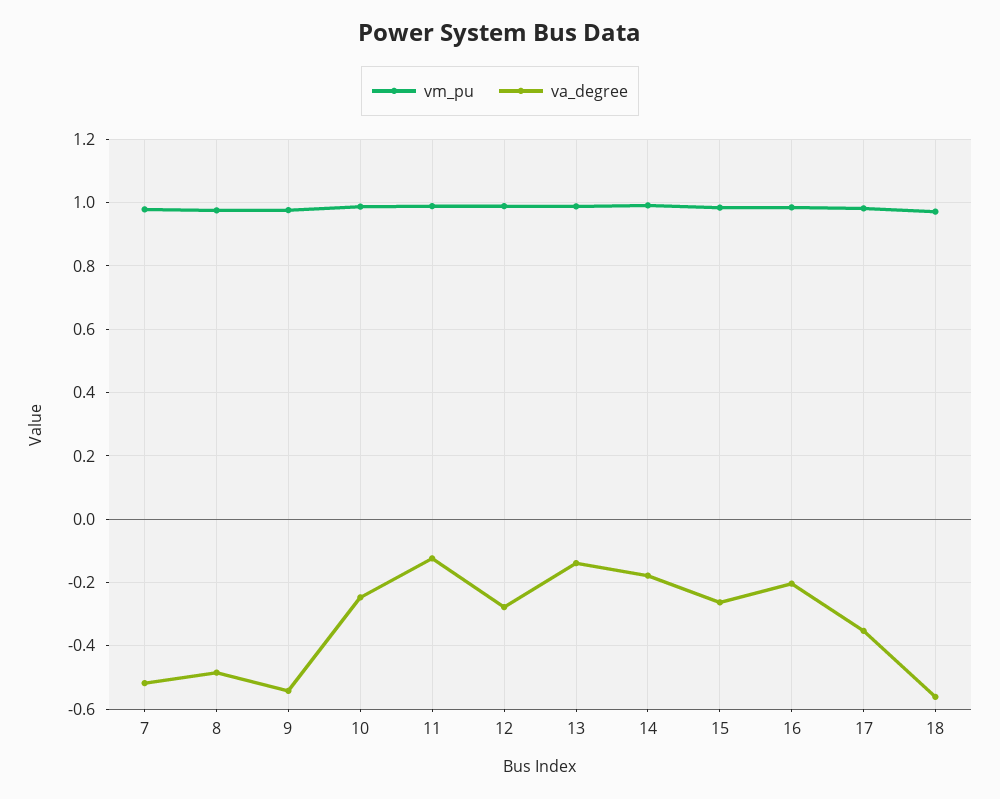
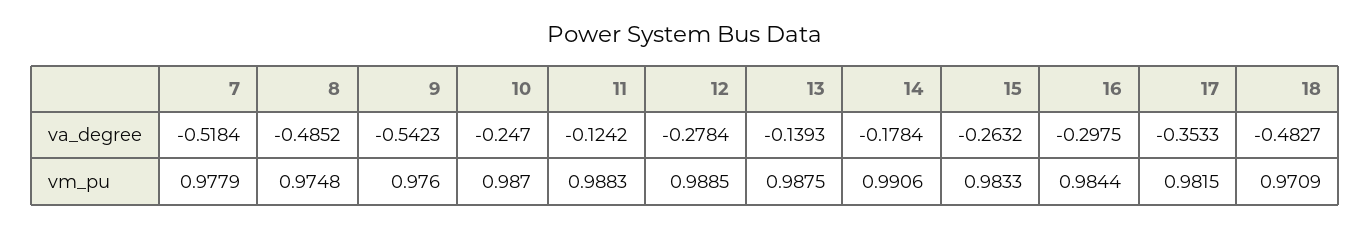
va_degree, 16: -0.2 -> -0.2975
va_degree, 18: -0.56 -> -0.4827

